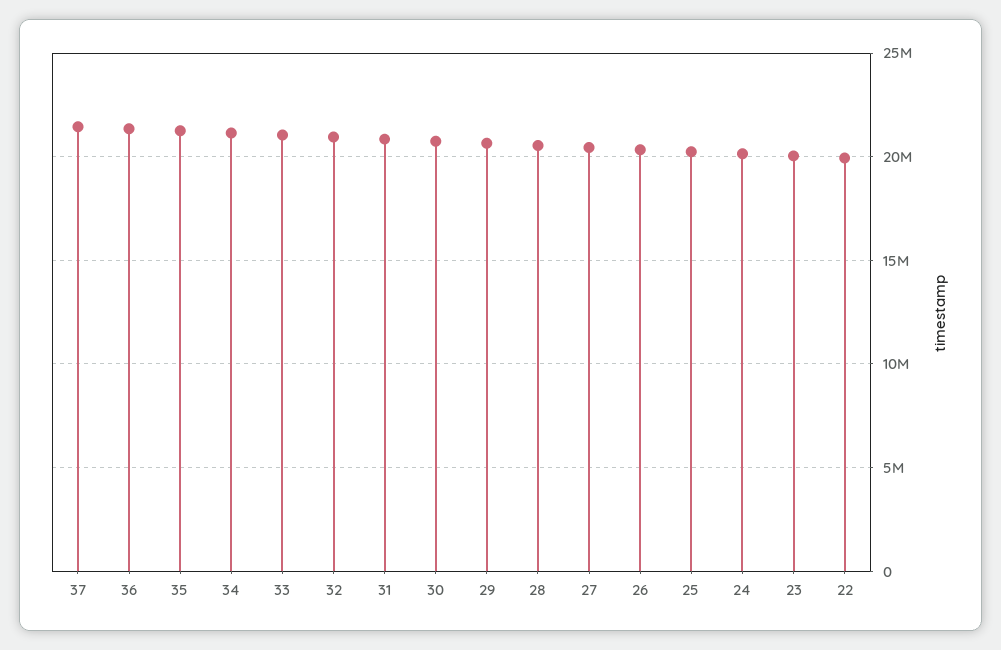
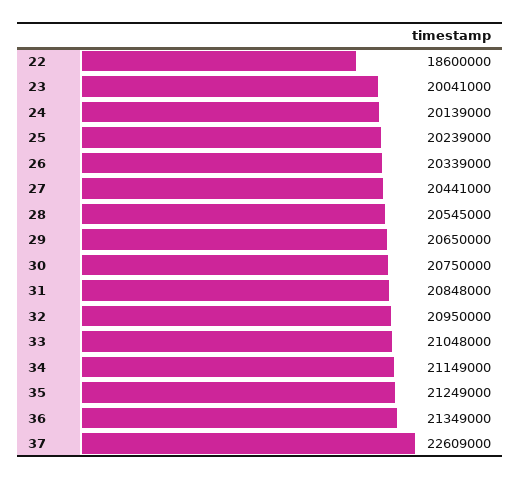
37: 21500000 -> 22609000
22: 20000000 -> 18600000

